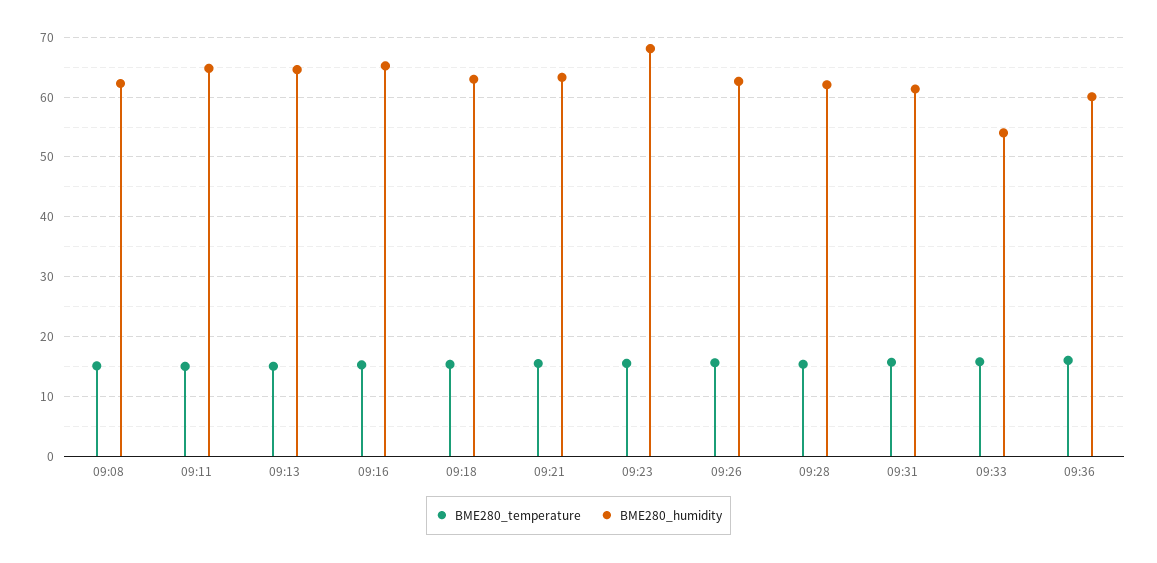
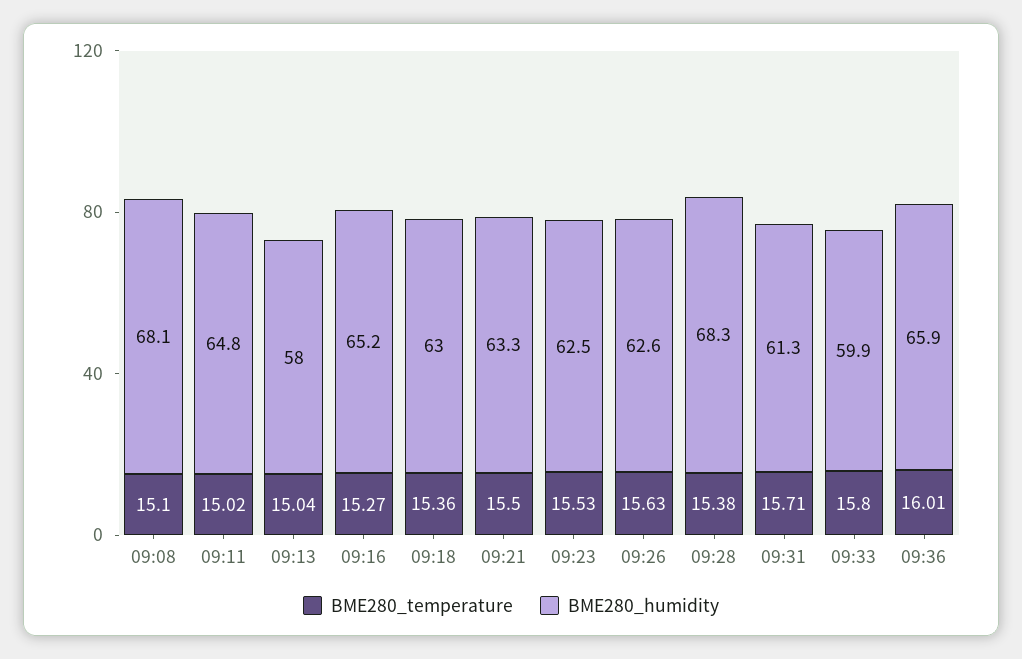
BME280_humidity, 09:08: 62 -> 68.1
BME280_humidity, 09:13: 64 -> 58
BME280_humidity, 09:23: 68 -> 62.5
BME280_humidity, 09:28: 62 -> 68.3
BME280_humidity, 09:33: 54 -> 59.9
BME280_humidity, 09:36: 60 -> 65.9

